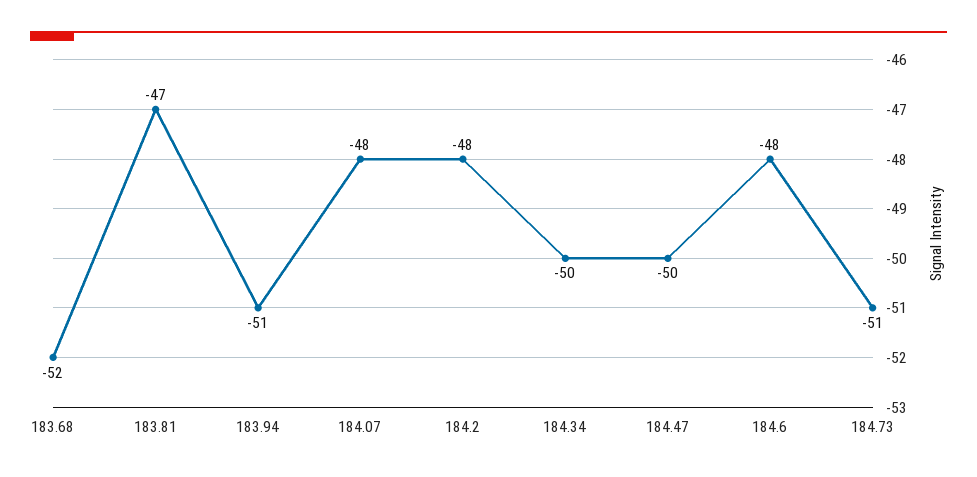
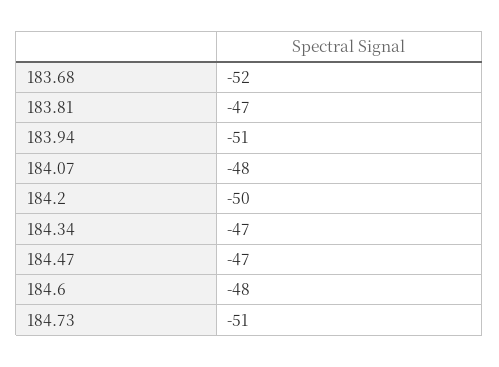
184.2: -48 -> -50
184.34: -50 -> -47
184.47: -50 -> -47

